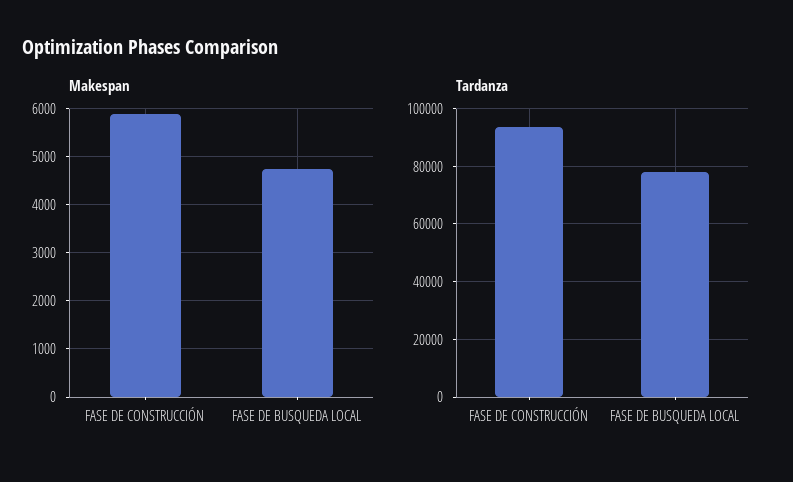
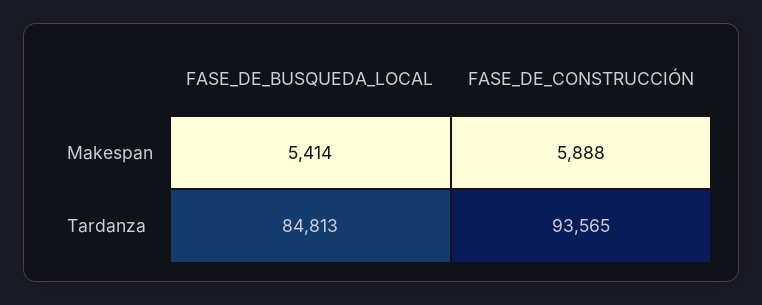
Makespan, FASE DE BUSQUEDA LOCAL: 4800 -> 5414
Tardanza, FASE DE BUSQUEDA LOCAL: 77500 -> 84813

